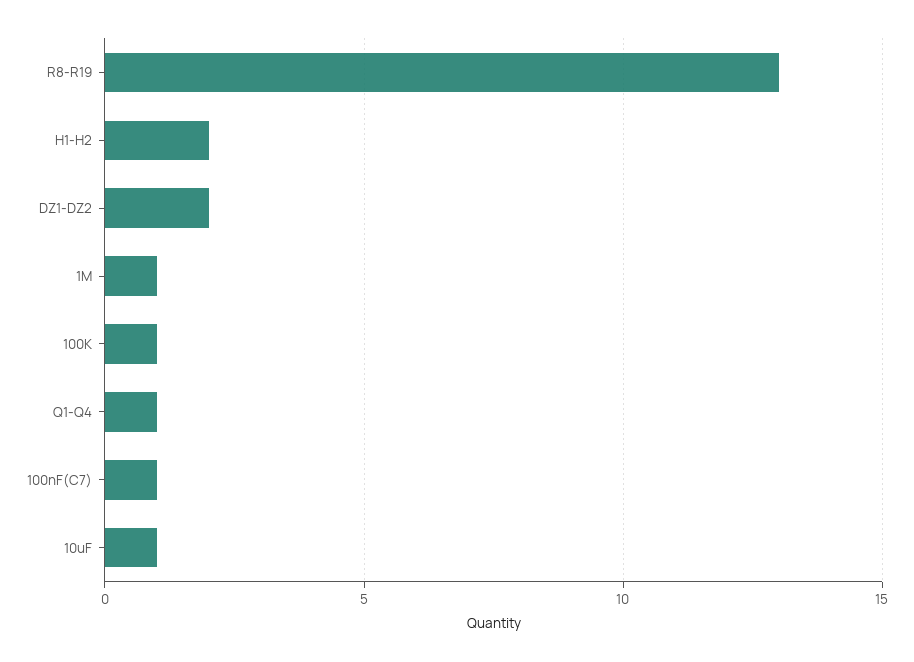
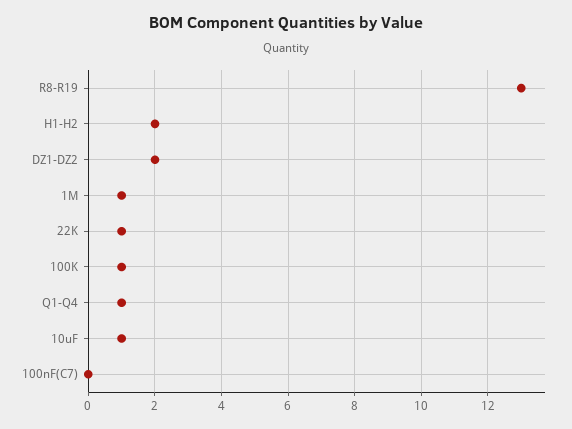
100nF(C7): 1 -> 0
22K: none -> 1

